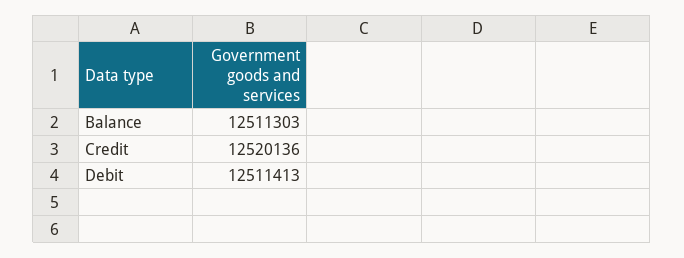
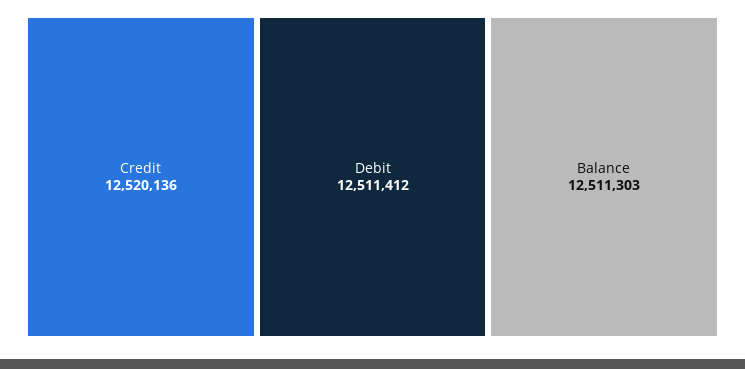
Debit: 12511413 -> 12511412

